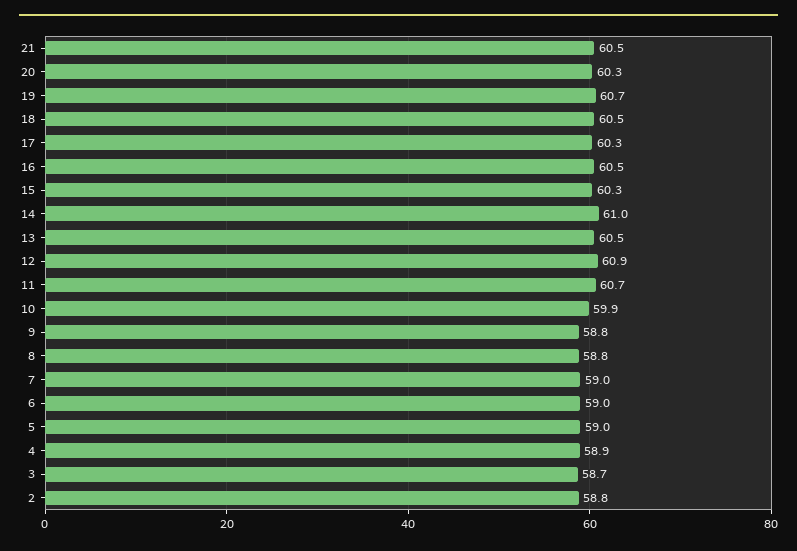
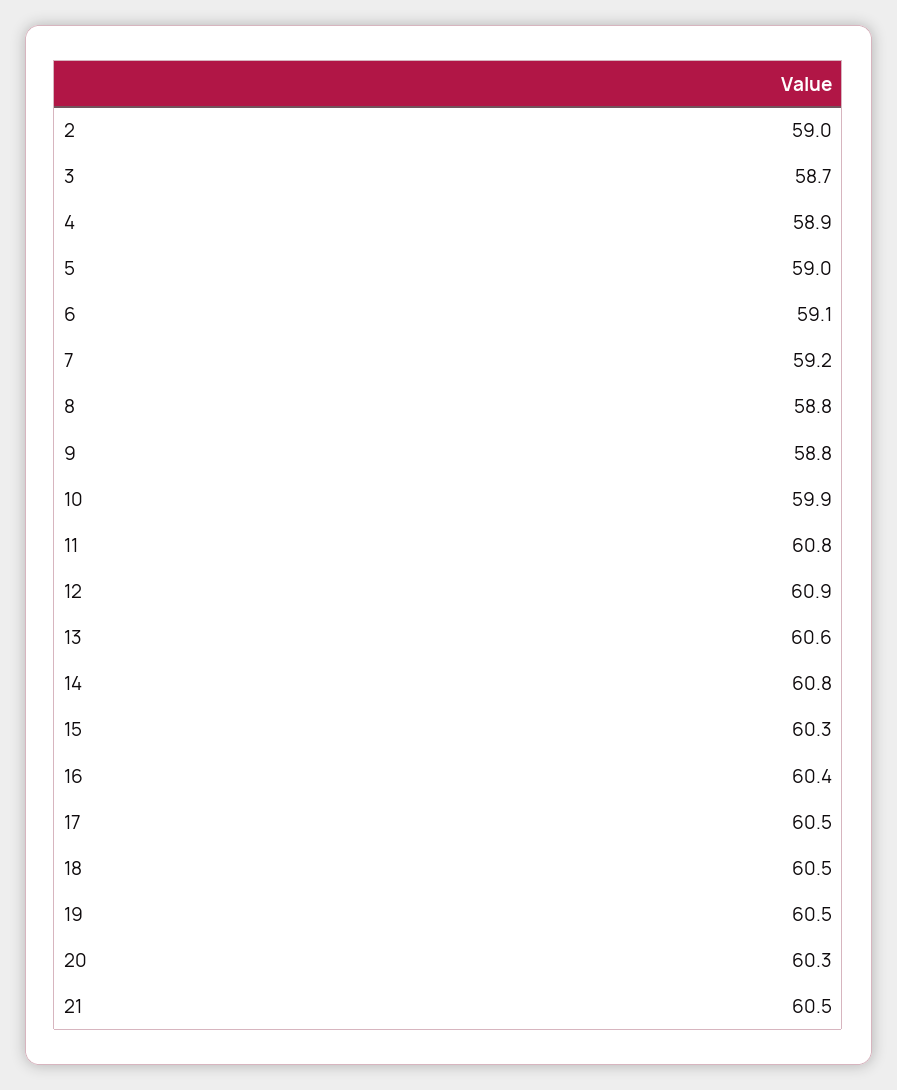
19: 60.7 -> 60.5
17: 60.3 -> 60.5
16: 60.5 -> 60.4
14: 61 -> 60.8
13: 60.5 -> 60.6
11: 60.7 -> 60.8
7: 59 -> 59.2
6: 59 -> 59.1
2: 58.8 -> 59

